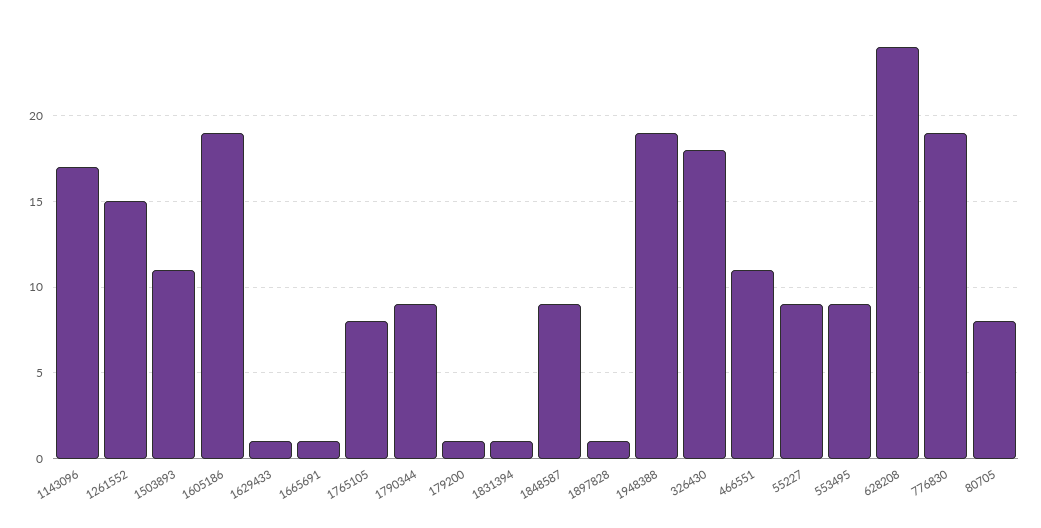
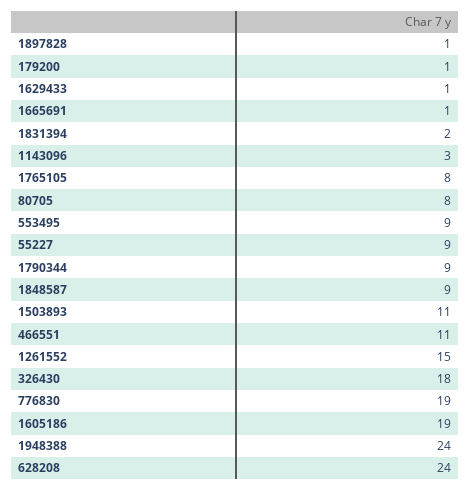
1143096: 17 -> 3
1831394: 1 -> 2
1948388: 19 -> 24

